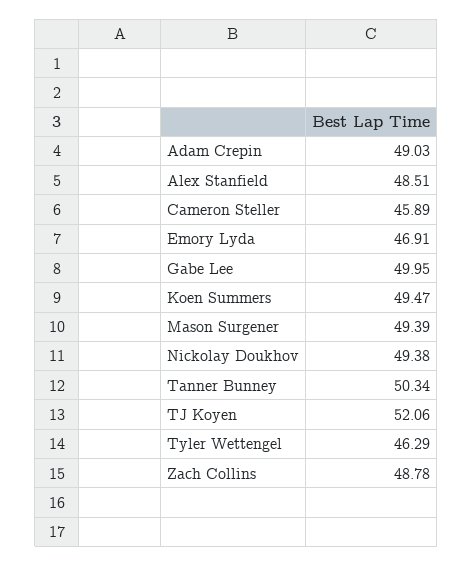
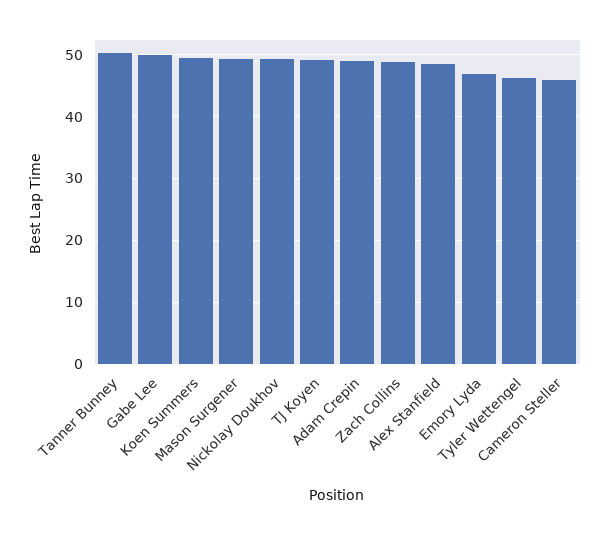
TJ Koyen: 52.06 -> 49

